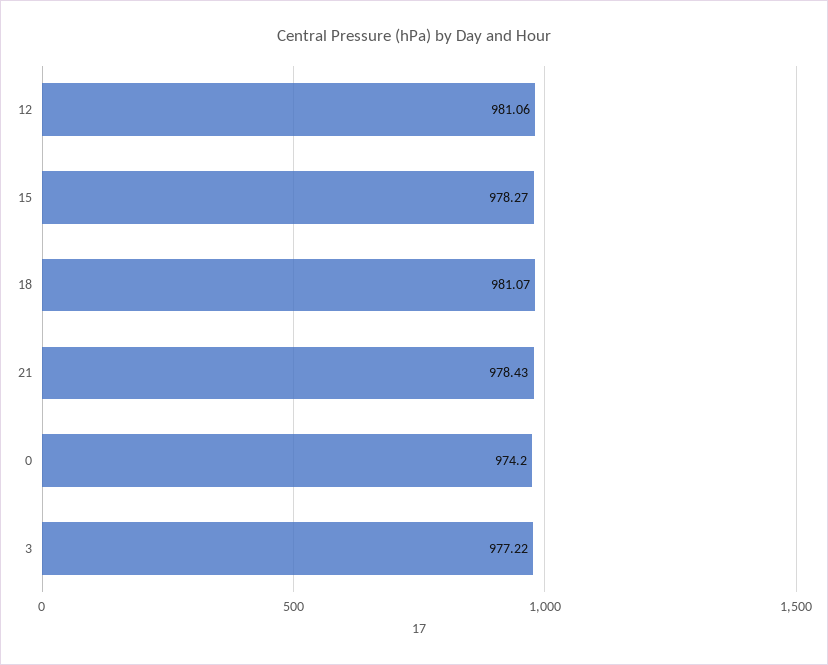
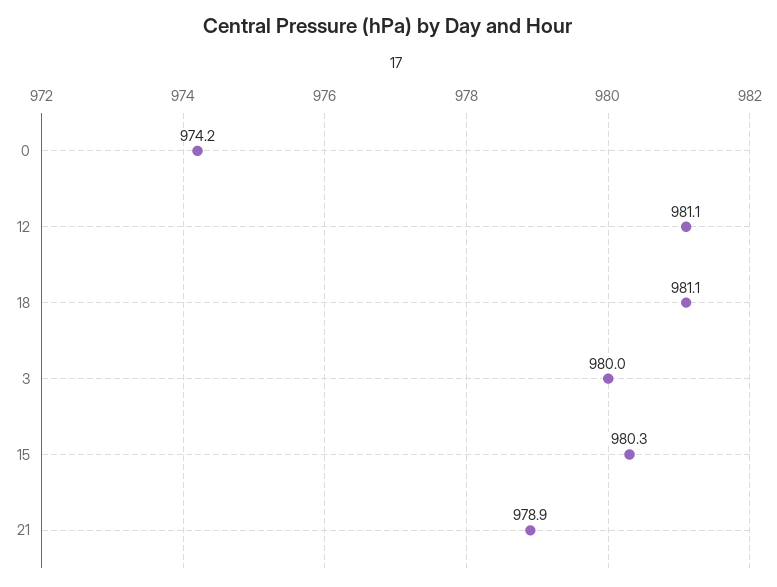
15: 978.27 -> 980.3
21: 978.43 -> 978.9
3: 977.22 -> 980

